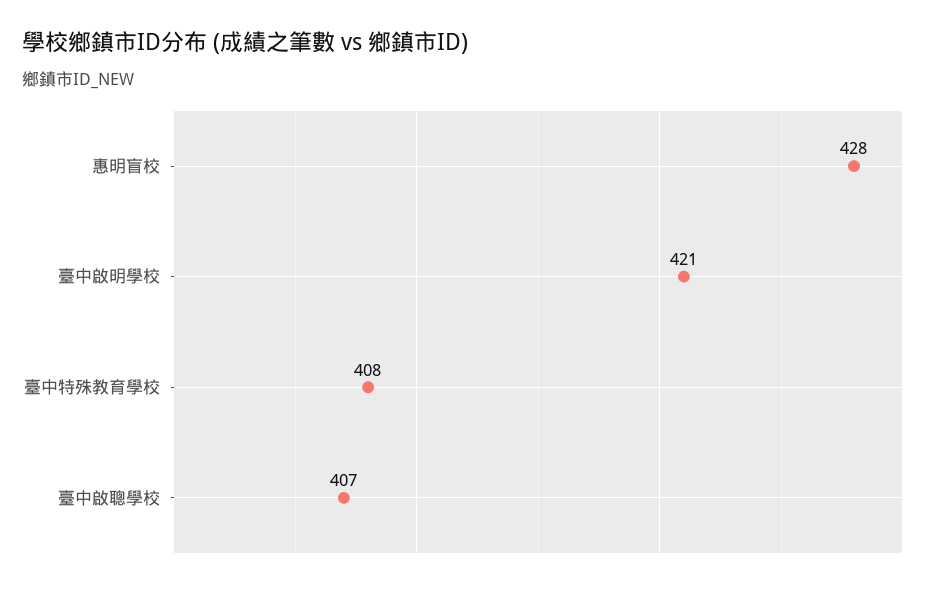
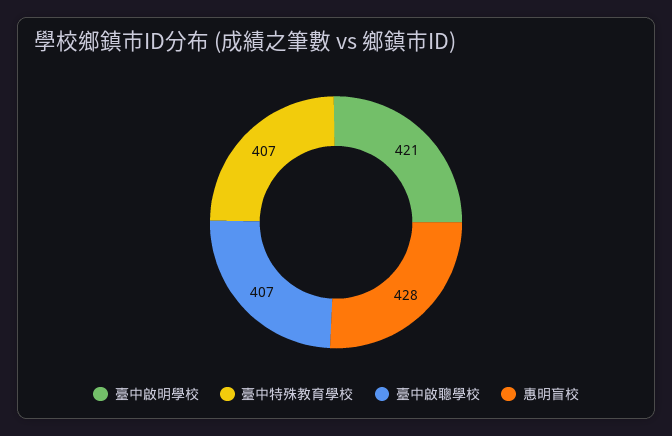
臺中特殊教育學校: 408 -> 407

